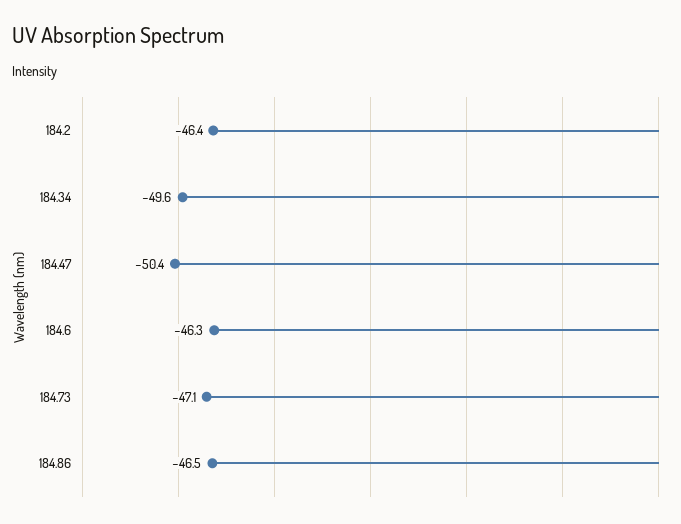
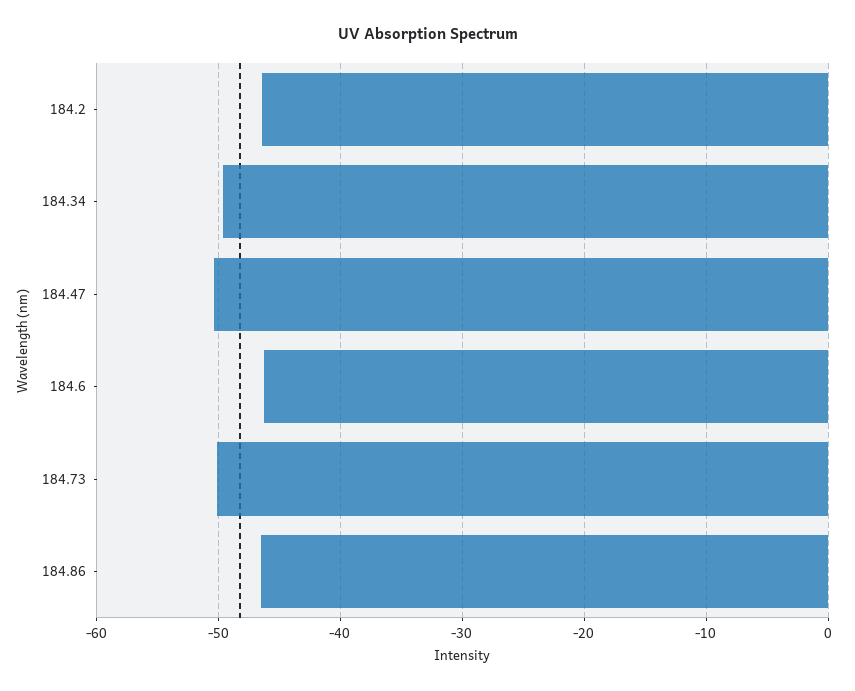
184.73: -47.1 -> -50

